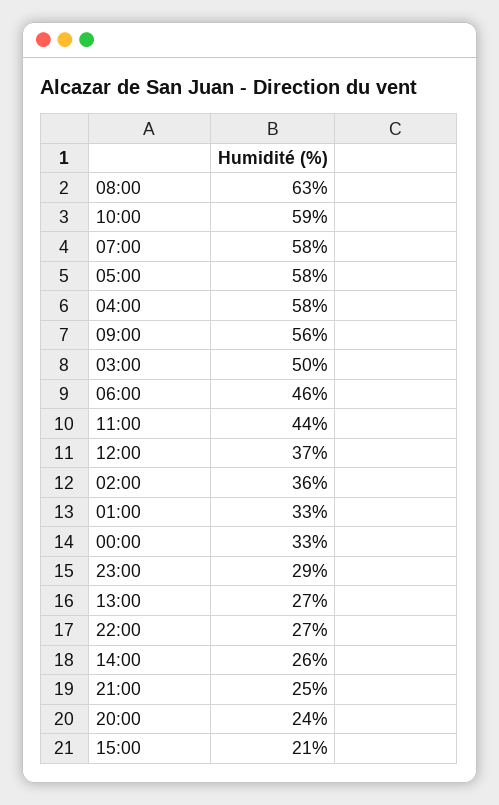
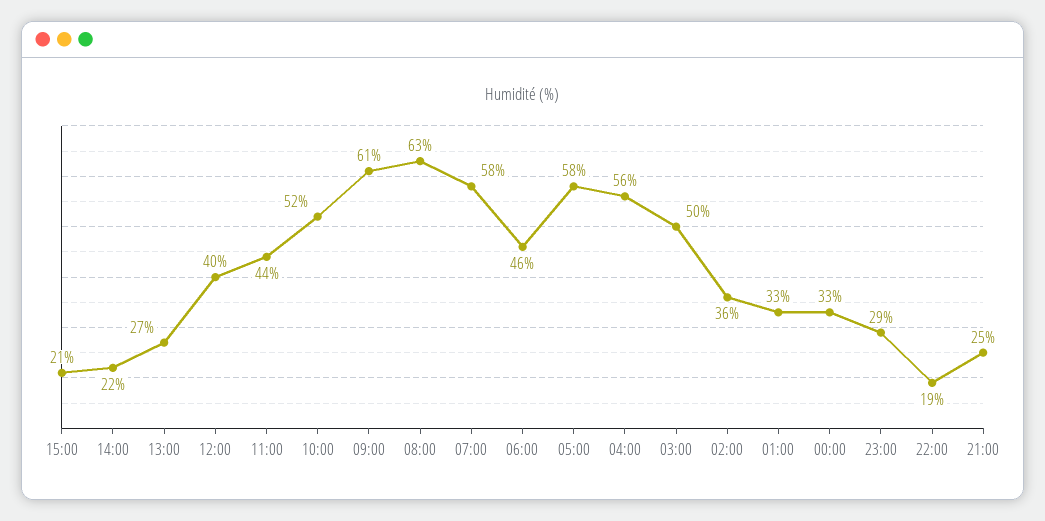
10:00: 59 -> 52
04:00: 58 -> 56
09:00: 56 -> 61
12:00: 37 -> 40
22:00: 27 -> 19
14:00: 26 -> 22
20:00: 24 -> none

